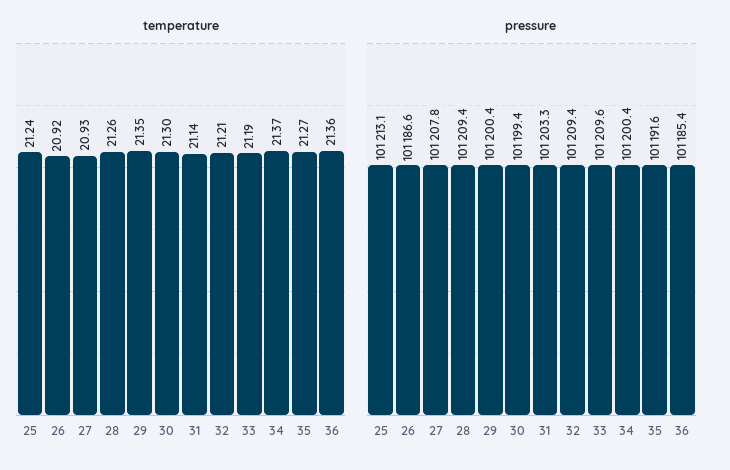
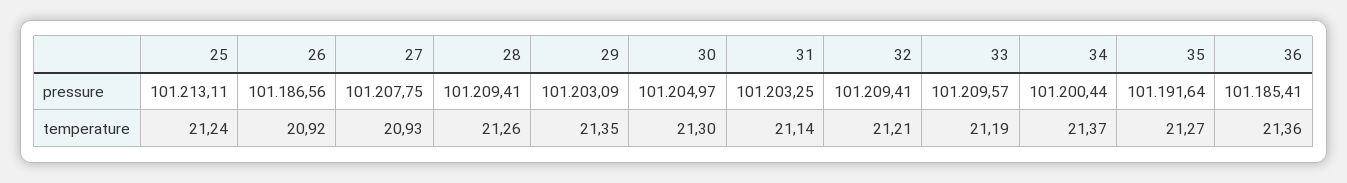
pressure, 29: 101200.4 -> 101203.09
pressure, 30: 101199.4 -> 101204.97

